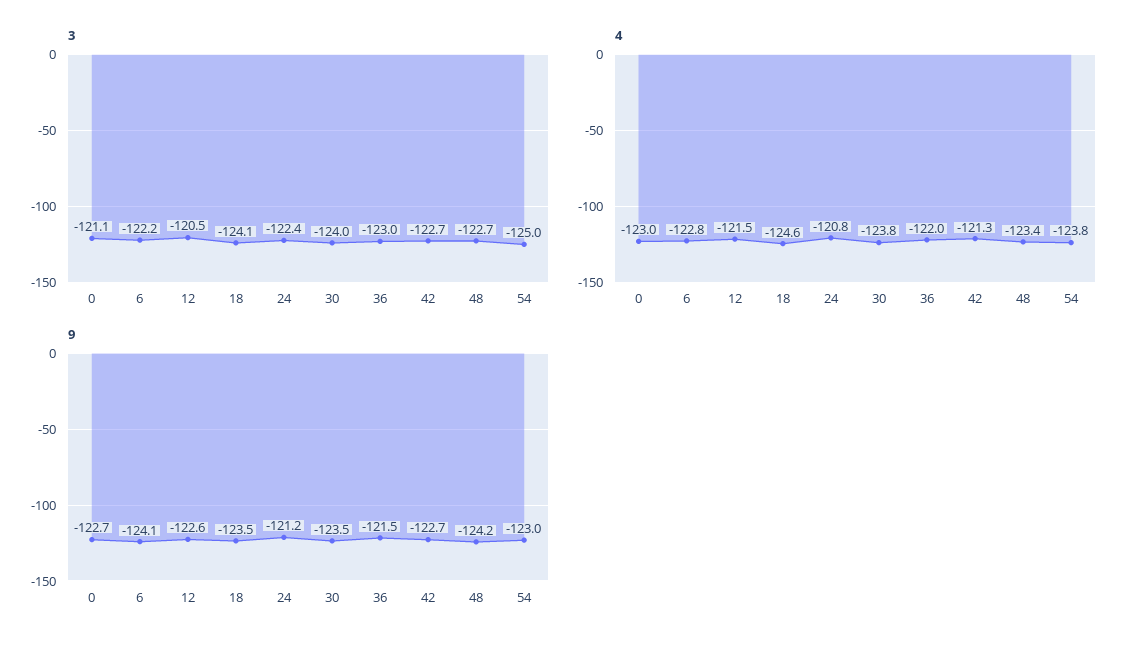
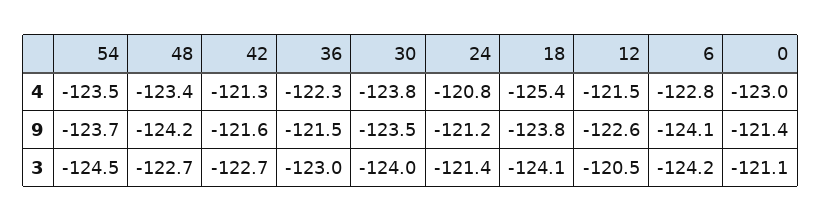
3, 6: -122.2 -> -124.2
3, 24: -122.4 -> -121.4
3, 54: -125 -> -124.5
4, 18: -124.6 -> -125.4
4, 36: -122 -> -122.3
4, 54: -123.8 -> -123.5
9, 0: -122.7 -> -121.4
9, 18: -123.5 -> -123.8
9, 42: -122.7 -> -121.6
9, 54: -123 -> -123.7

